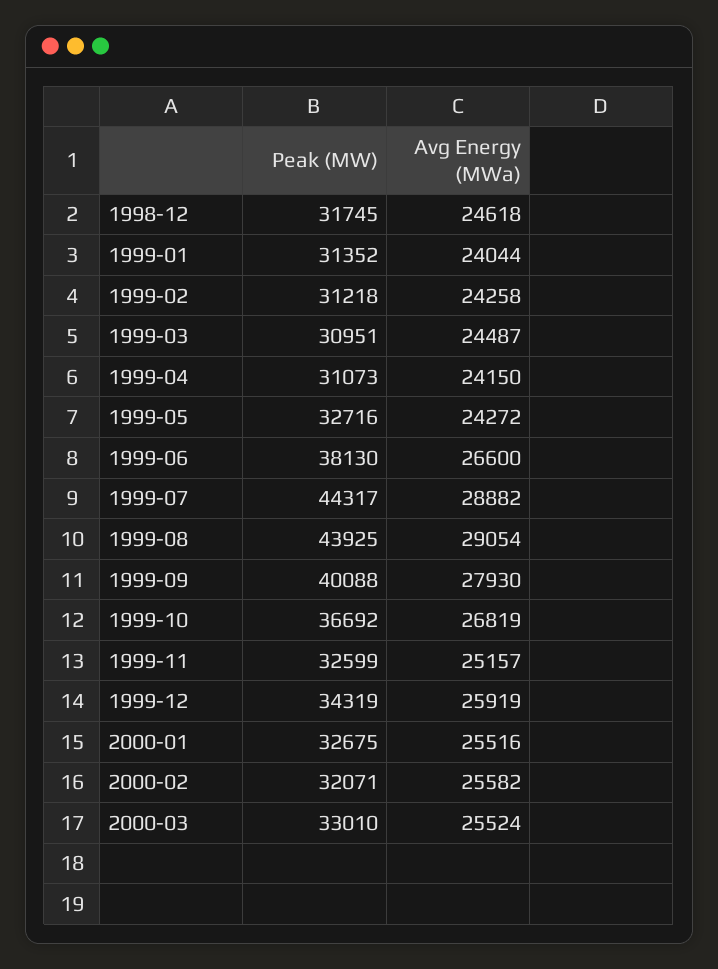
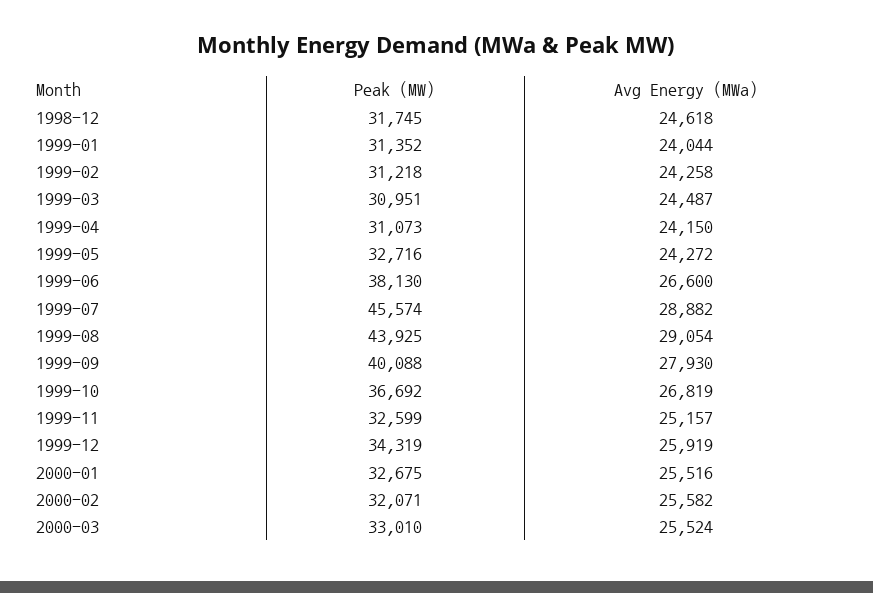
Peak (MW), 1999-07: 44317 -> 45574

